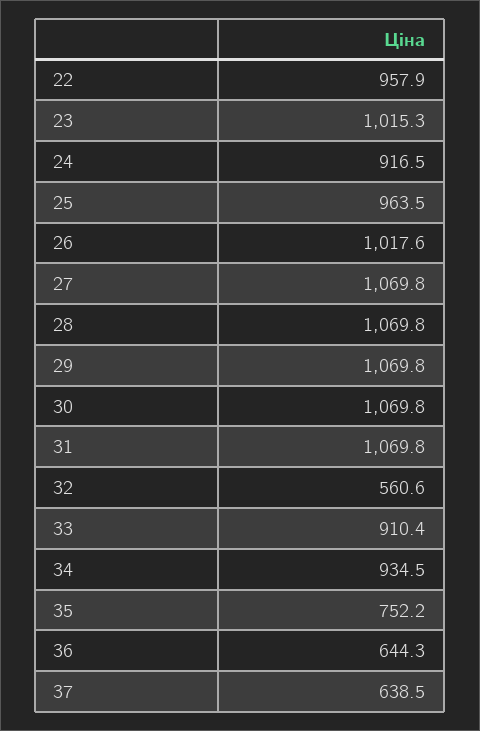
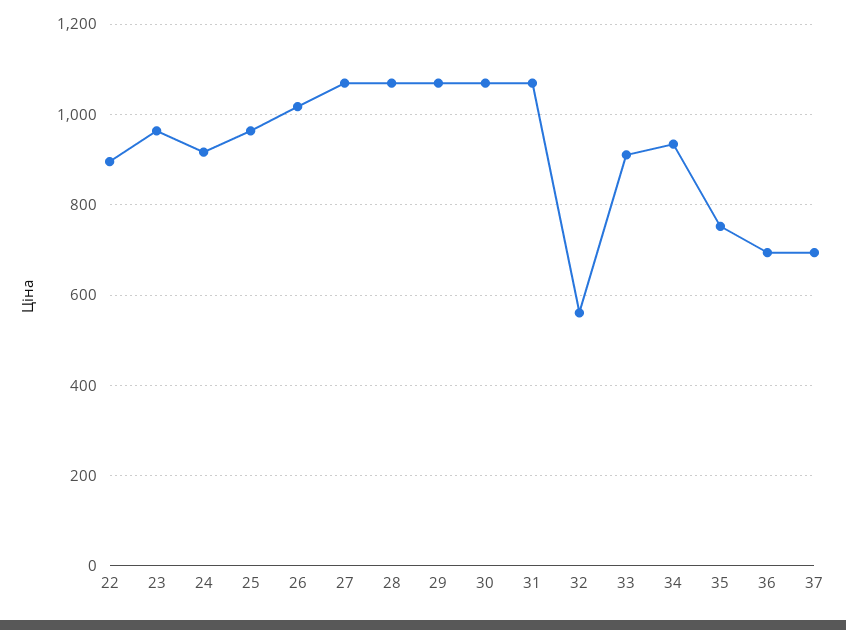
22: 957.9 -> 900
23: 1015.3 -> 960
36: 644.3 -> 700
37: 638.5 -> 700

